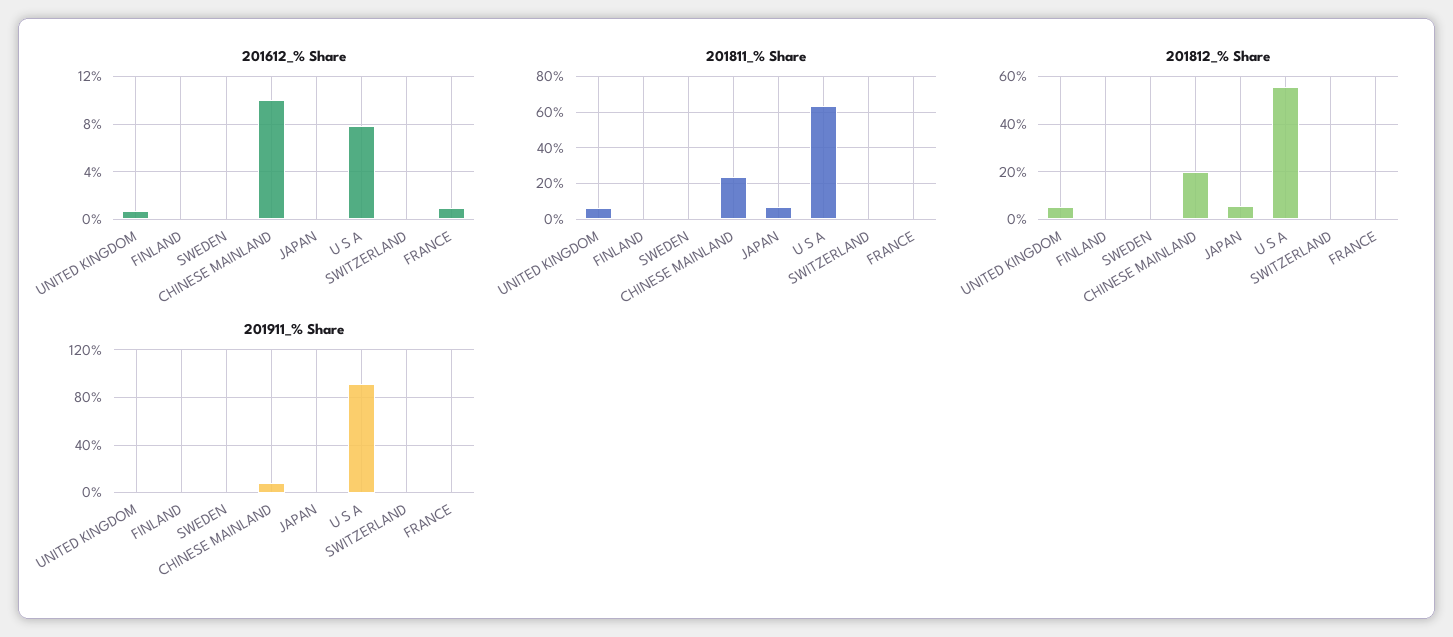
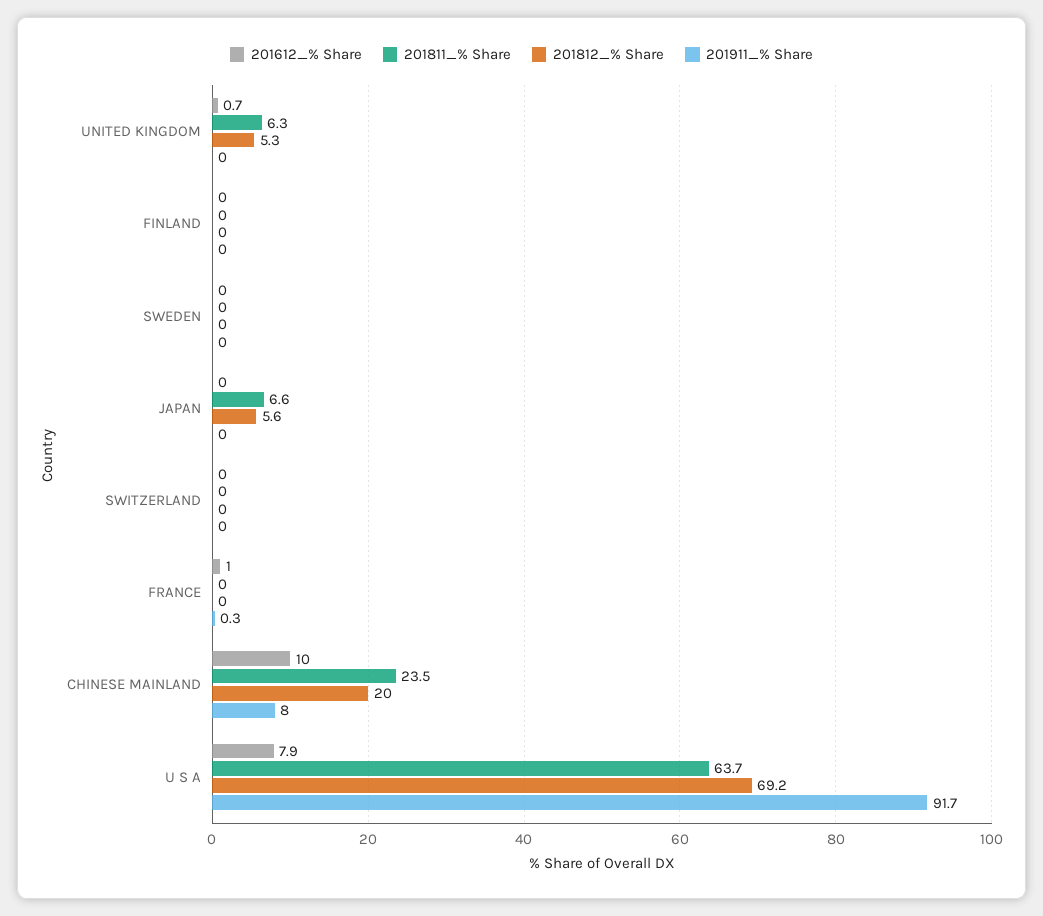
201812_% Share, U S A: 55 -> 69.2

